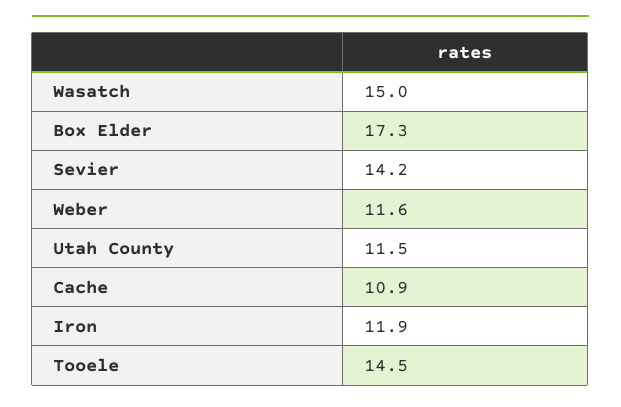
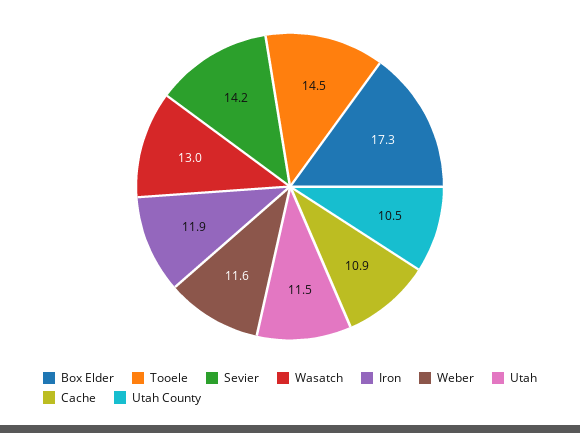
Wasatch: 15 -> 13
Utah County: 11.5 -> 10.5
Utah: none -> 11.5

